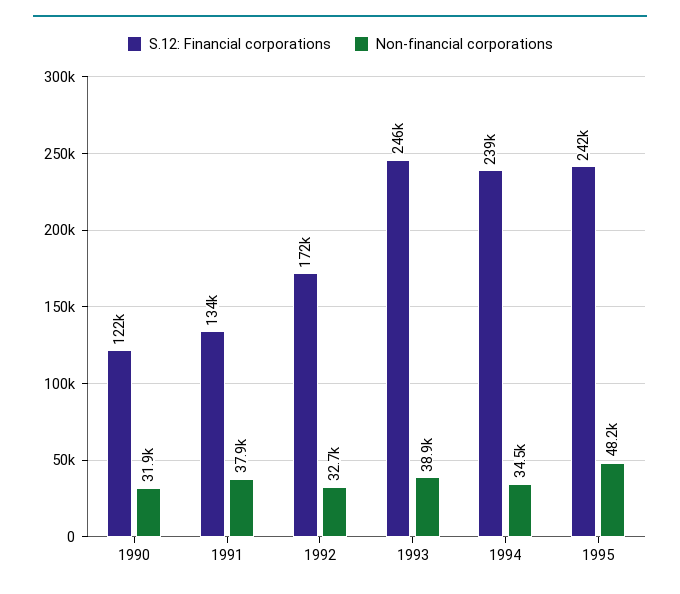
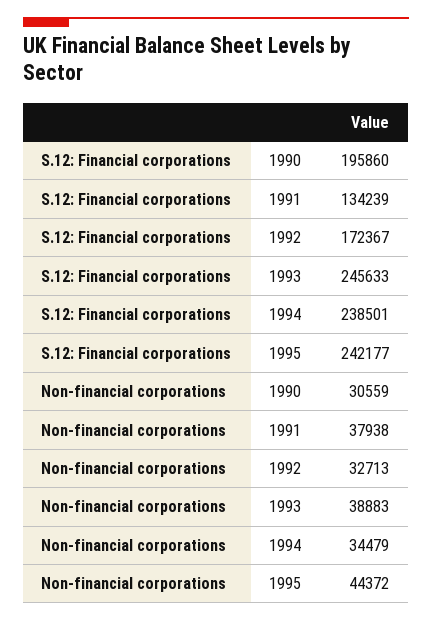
S.12: Financial corporations, 1990: 122000 -> 195860
Non-financial corporations, 1990: 31900 -> 30559
Non-financial corporations, 1995: 48200 -> 44372

